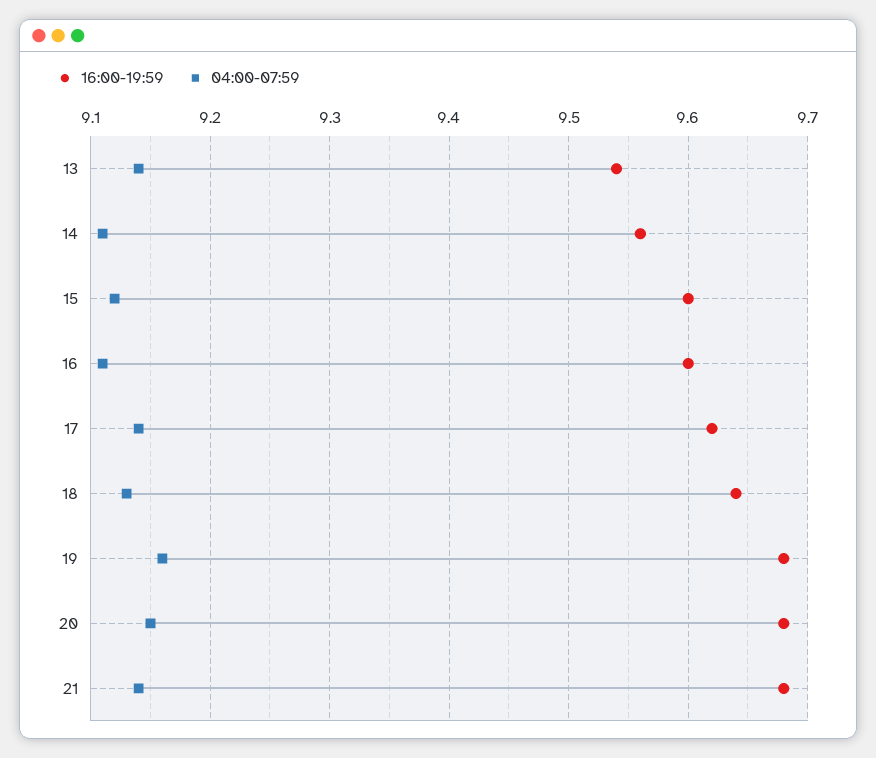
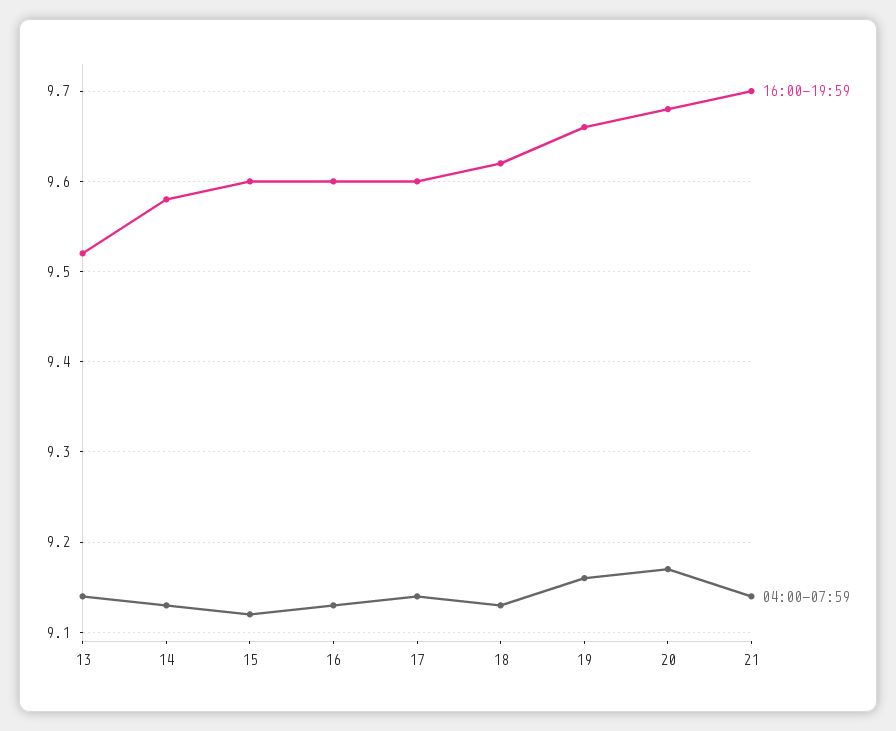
16:00-19:59, 13: 9.54 -> 9.52
16:00-19:59, 14: 9.56 -> 9.58
04:00-07:59, 14: 9.11 -> 9.13
04:00-07:59, 16: 9.11 -> 9.13
16:00-19:59, 17: 9.62 -> 9.6
16:00-19:59, 18: 9.64 -> 9.62
16:00-19:59, 19: 9.68 -> 9.66
04:00-07:59, 20: 9.15 -> 9.17
16:00-19:59, 21: 9.68 -> 9.7

